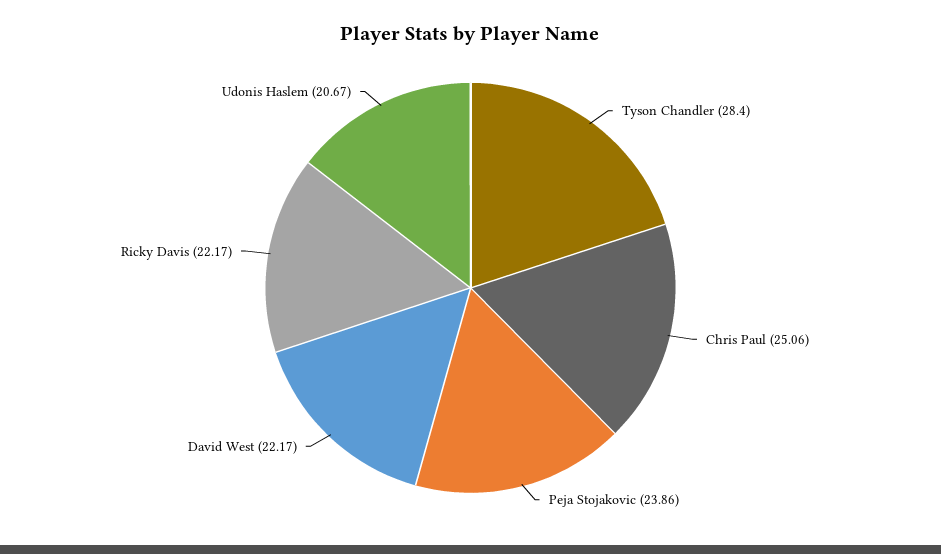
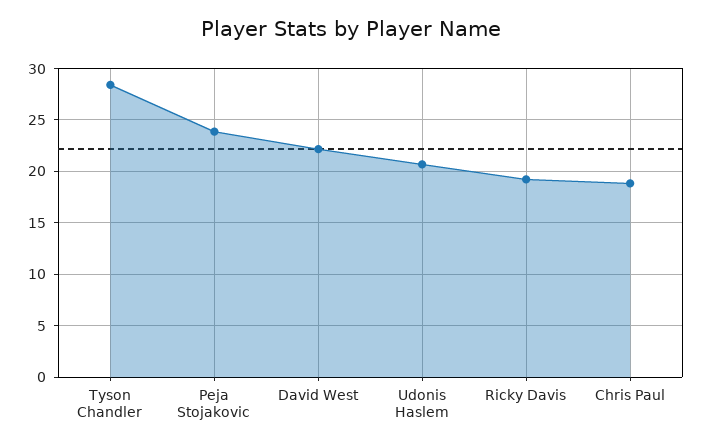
Chris Paul: 25.06 -> 19
Ricky Davis: 22.17 -> 19

